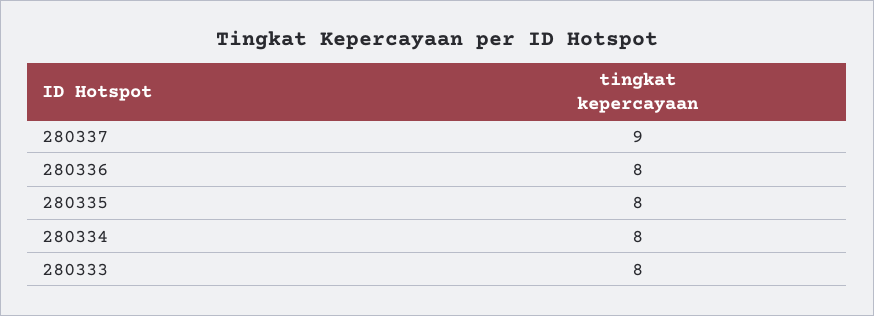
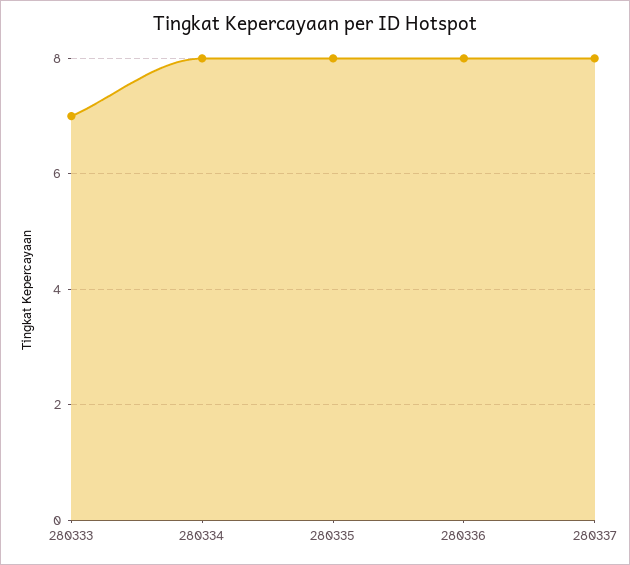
280337: 9 -> 8
280333: 8 -> 7

